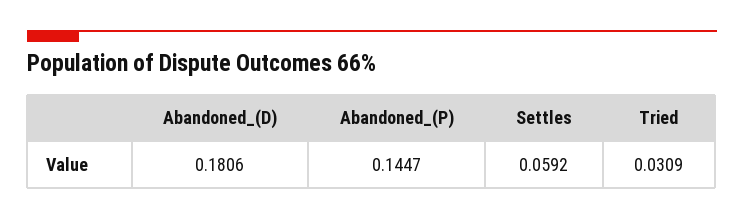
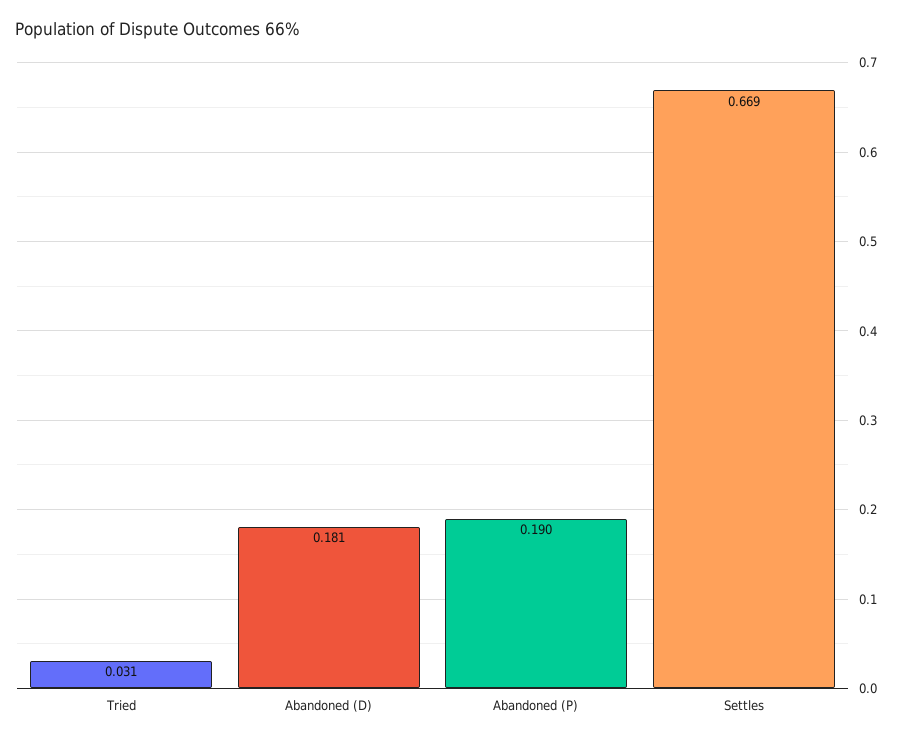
Abandoned_(P): 0.1447 -> 0.19
Settles: 0.0592 -> 0.669

